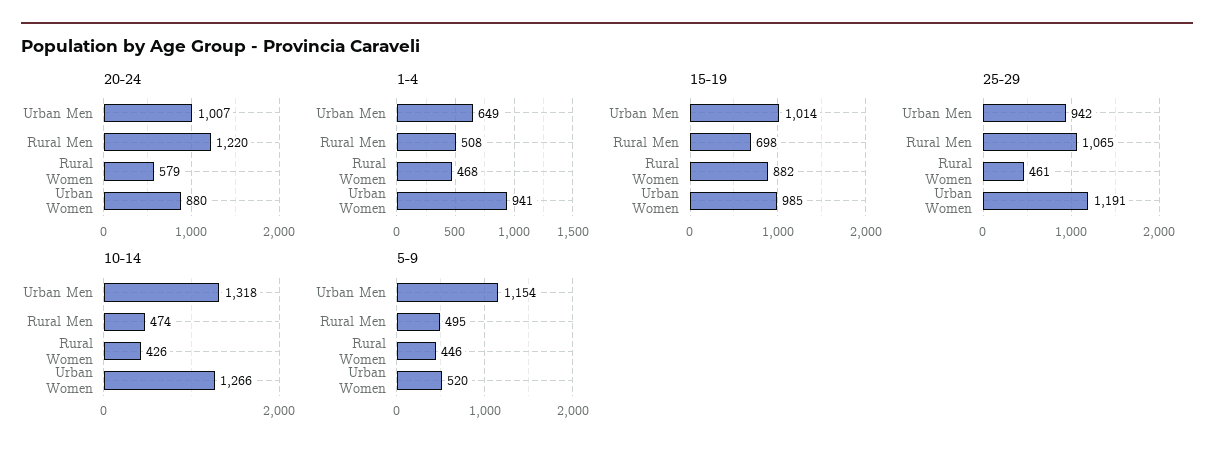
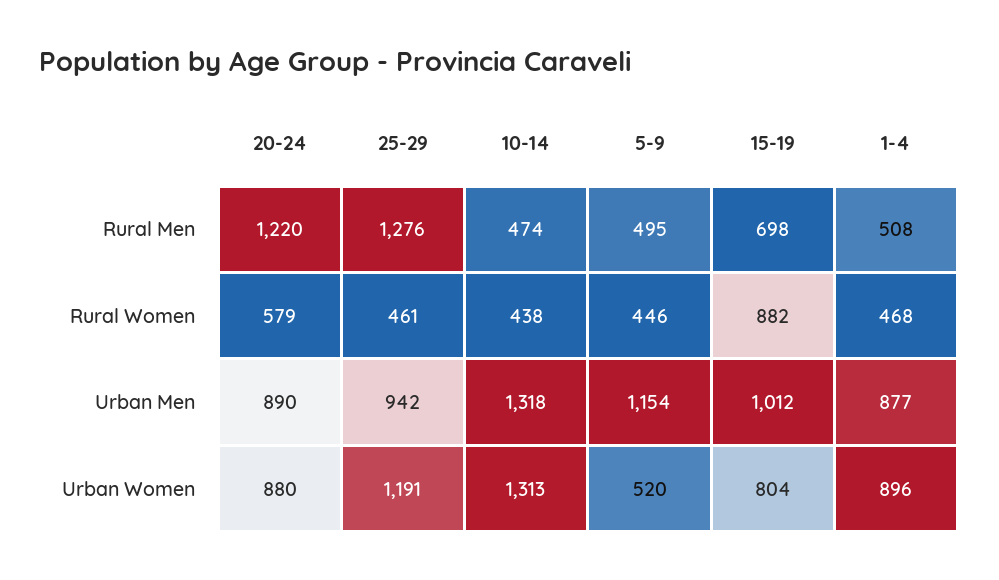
20-24, Urban Men: 1007 -> 890
1-4, Urban Men: 649 -> 877
1-4, Urban Women: 941 -> 896
15-19, Urban Men: 1014 -> 1012
15-19, Urban Women: 985 -> 804
25-29, Rural Men: 1065 -> 1276
10-14, Rural Women: 426 -> 438
10-14, Urban Women: 1266 -> 1313

